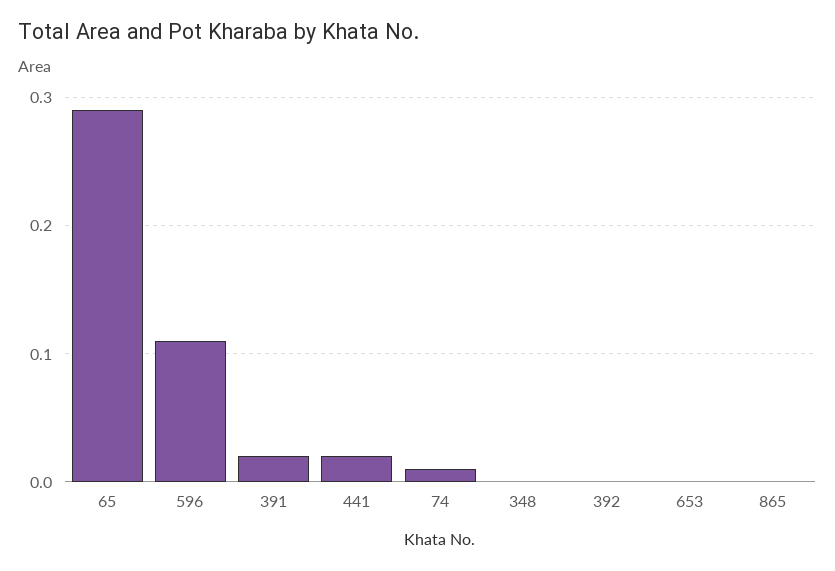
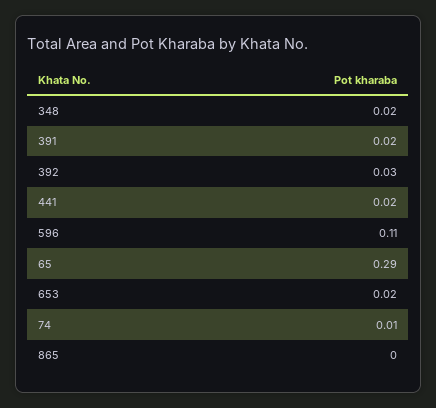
348: 0 -> 0.02
392: 0 -> 0.03
653: 0 -> 0.02

